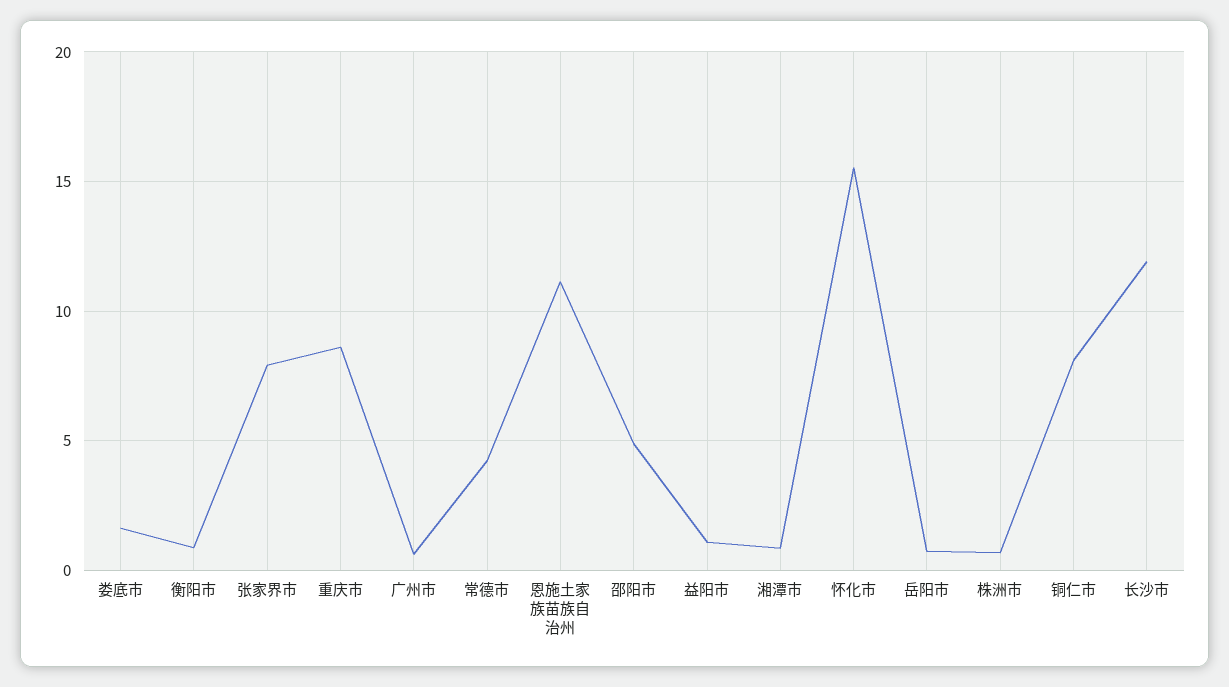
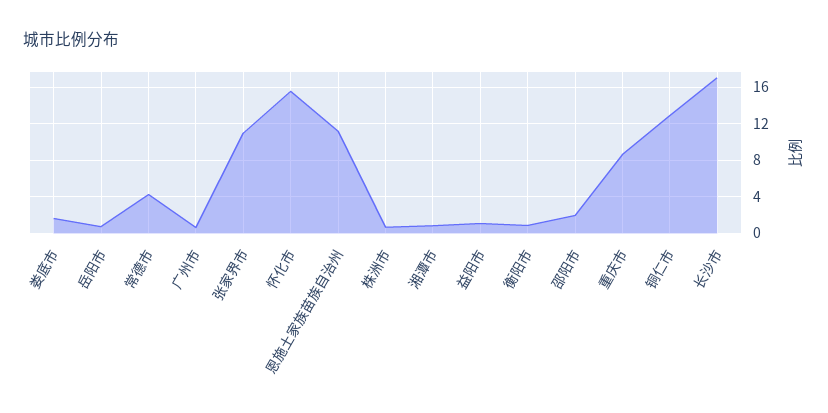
张家界市: 8 -> 11
邵阳市: 5 -> 2
铜仁市: 8 -> 13
长沙市: 12 -> 17

